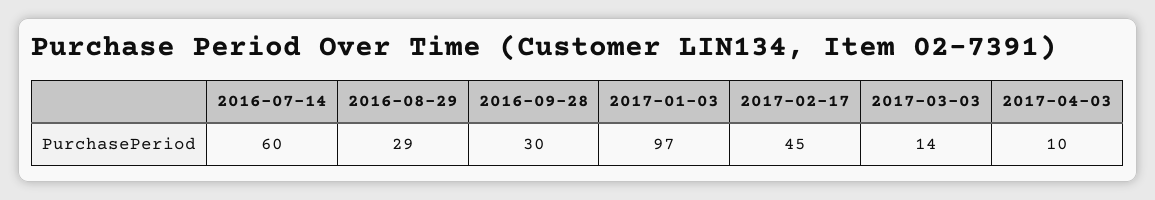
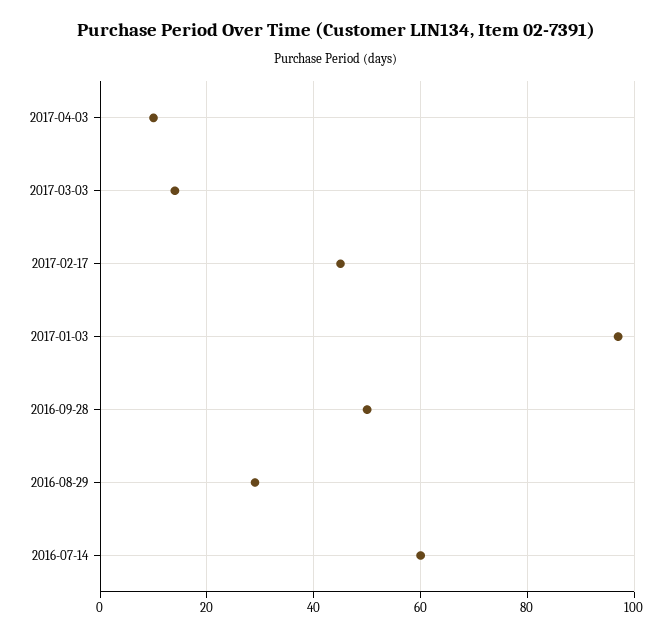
2016-09-28: 30 -> 50

